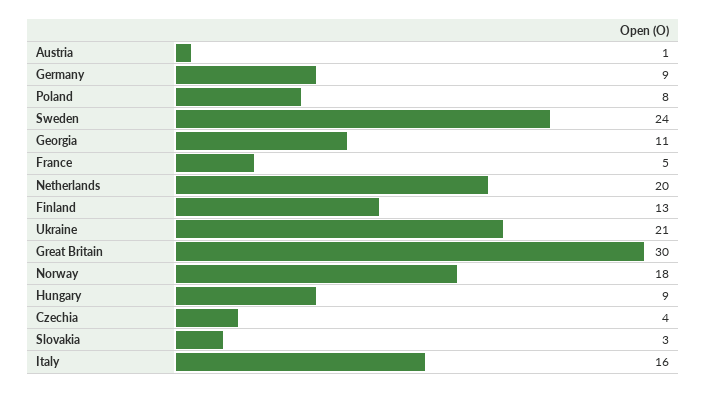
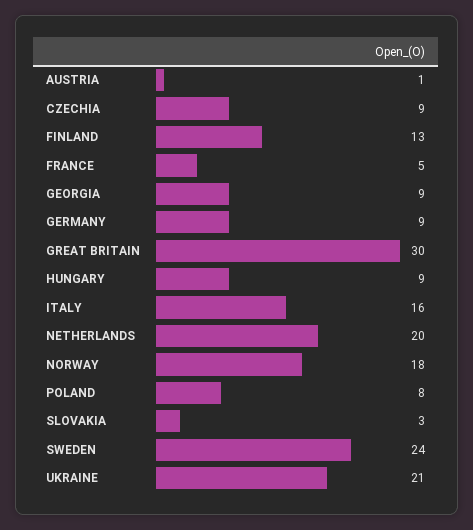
Georgia: 11 -> 9
Czechia: 4 -> 9

